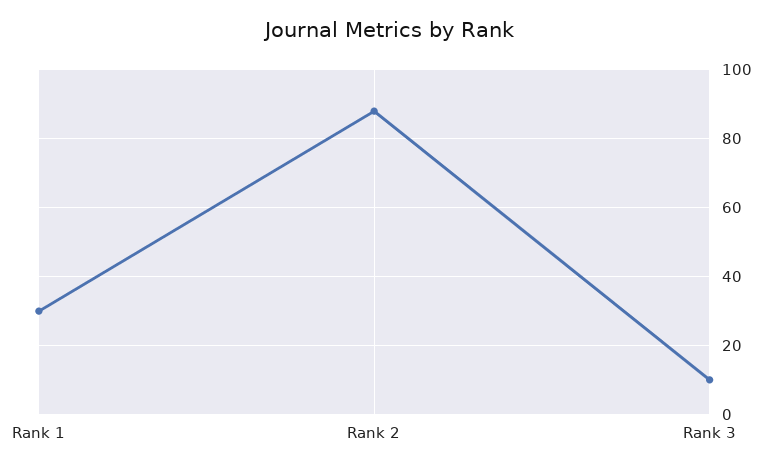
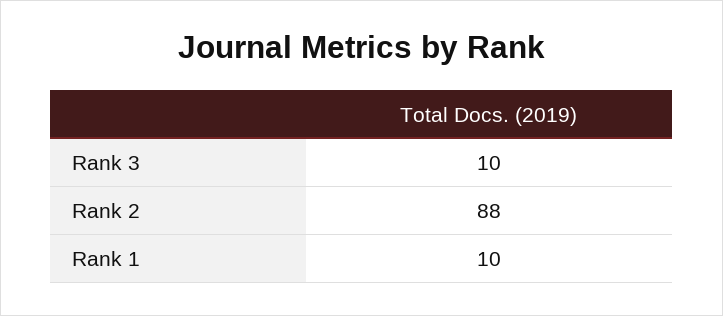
Rank 1: 30 -> 10

